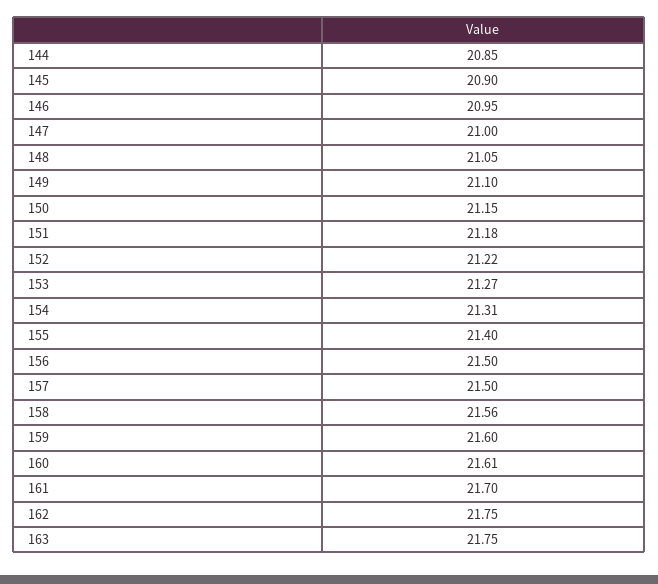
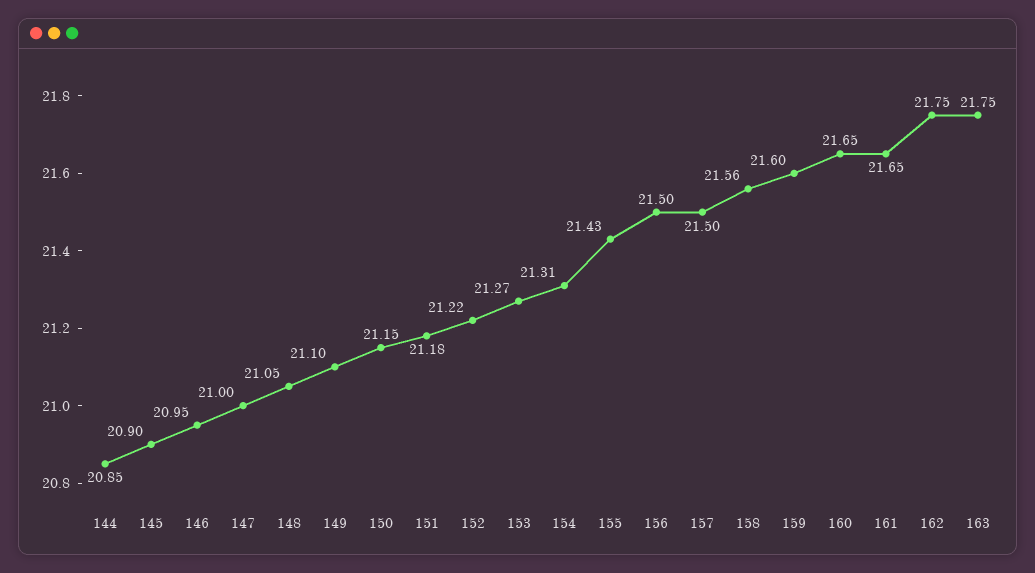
155: 21.4 -> 21.43
160: 21.61 -> 21.65
161: 21.7 -> 21.65

